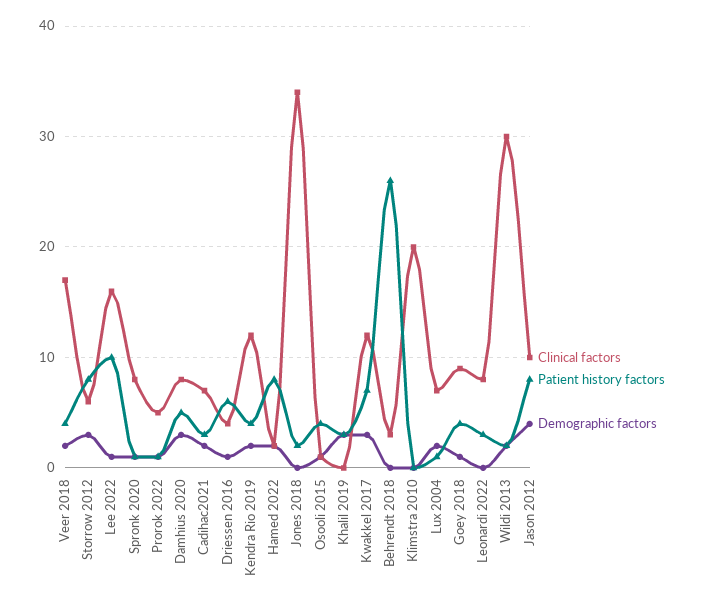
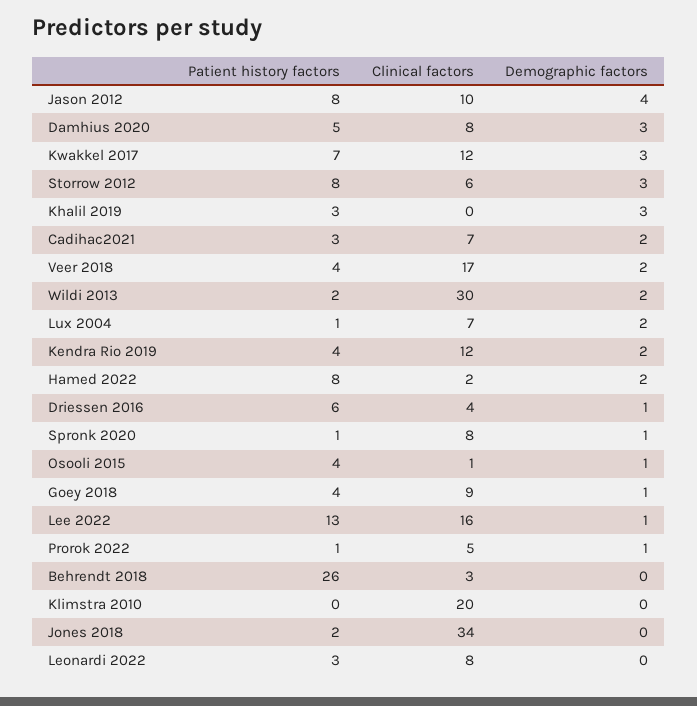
Patient history factors, Lee 2022: 10 -> 13

